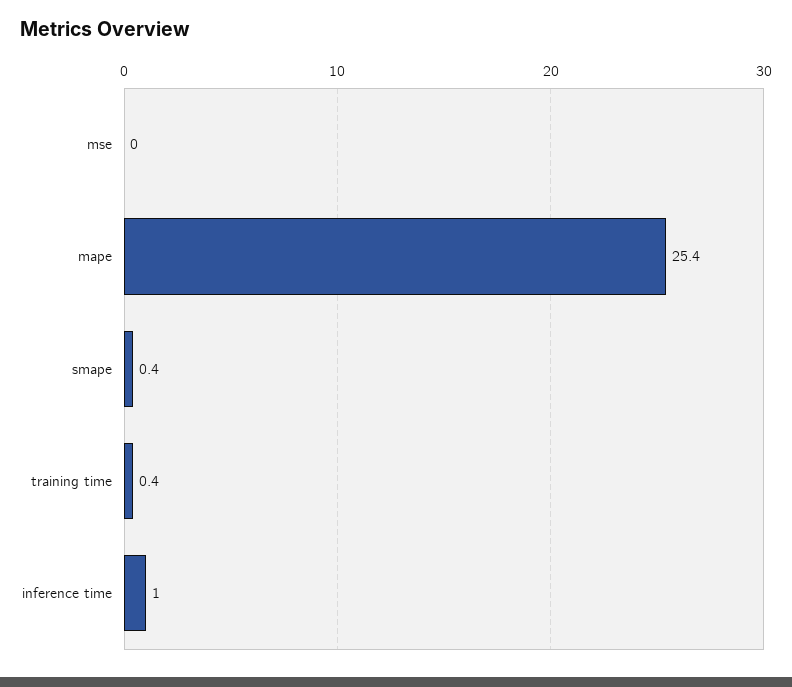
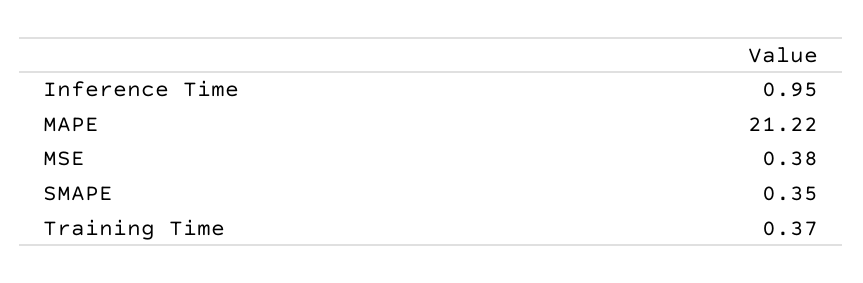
mse: 0 -> 0.38
mape: 25.4 -> 21.22

